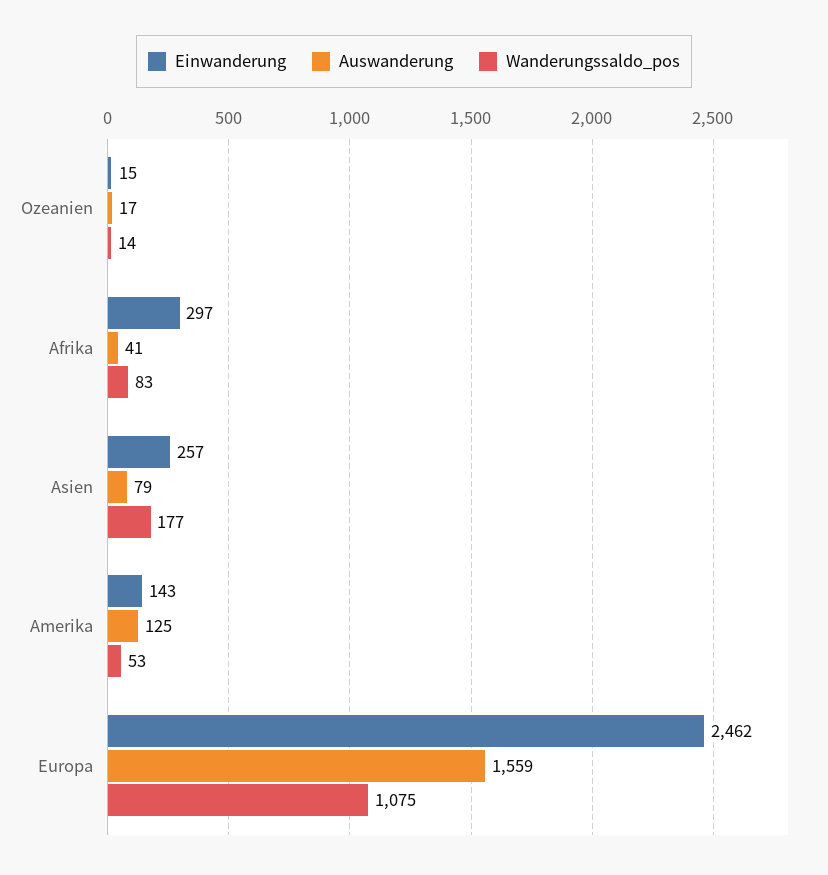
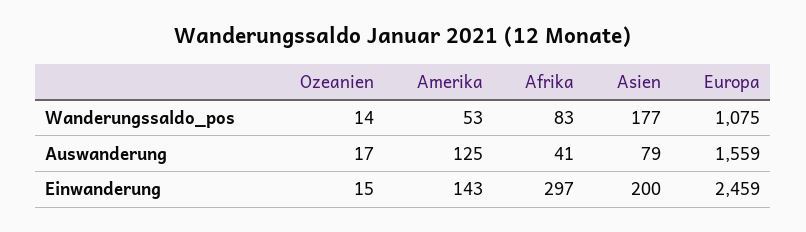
Einwanderung, Asien: 257 -> 200
Einwanderung, Europa: 2462 -> 2459

